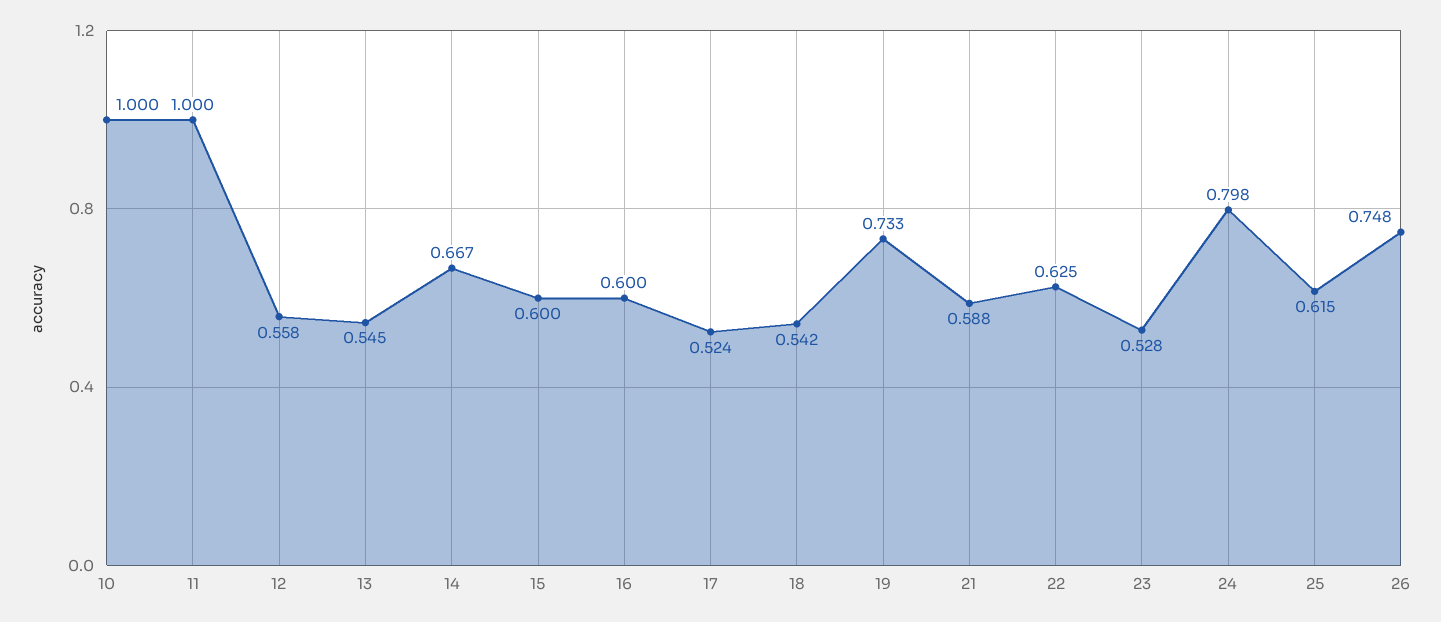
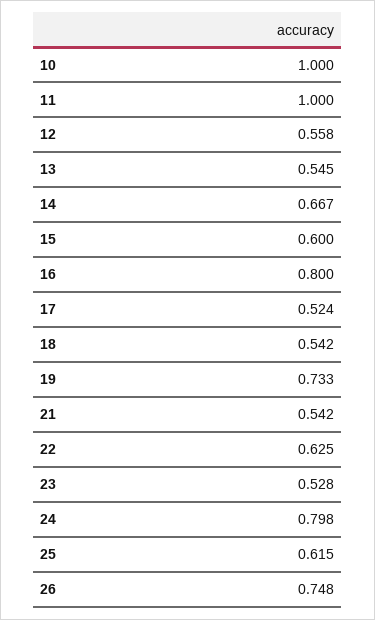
16: 0.6 -> 0.8
21: 0.588 -> 0.542

